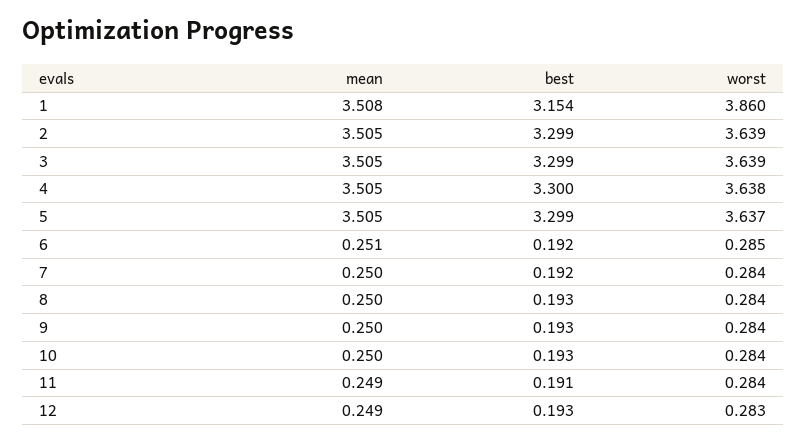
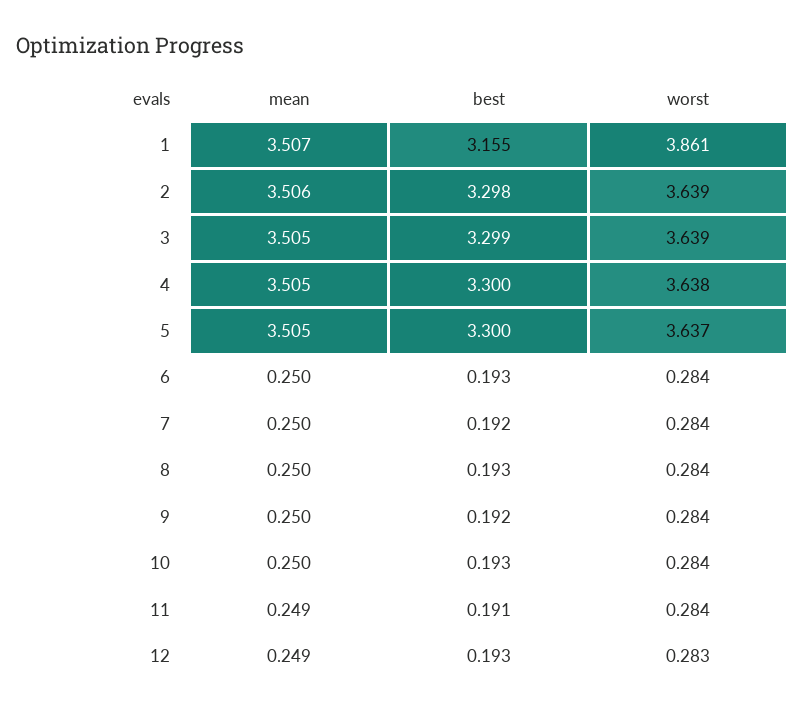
mean, 1: 3.508 -> 3.507
best, 1: 3.154 -> 3.155
worst, 1: 3.86 -> 3.861
mean, 2: 3.505 -> 3.506
best, 2: 3.299 -> 3.298
best, 5: 3.299 -> 3.3
mean, 6: 0.251 -> 0.25
best, 6: 0.192 -> 0.193
worst, 6: 0.285 -> 0.284
best, 9: 0.193 -> 0.192

